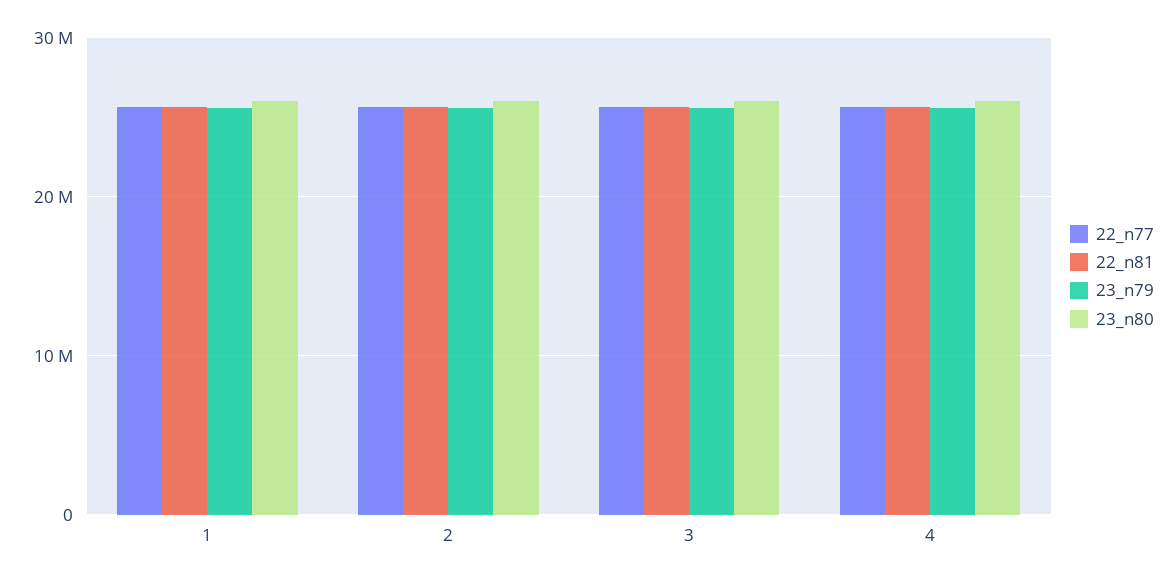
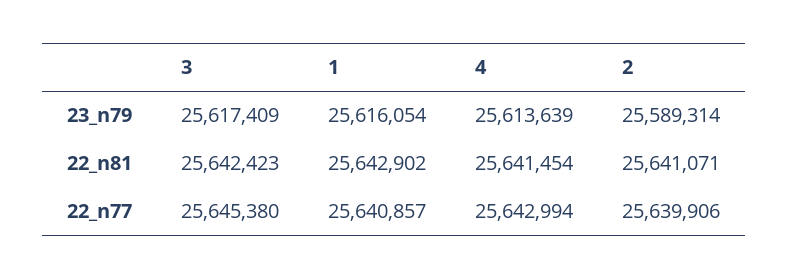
23_n80, 1: 26000000 -> none
23_n80, 2: 26000000 -> none
23_n80, 3: 26000000 -> none
23_n80, 4: 26000000 -> none

